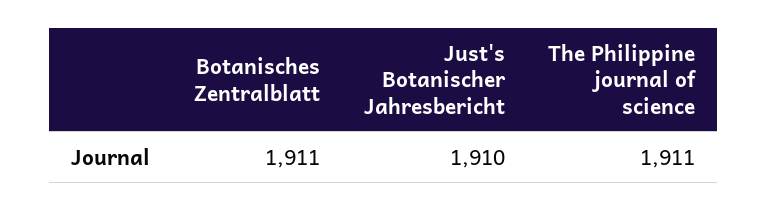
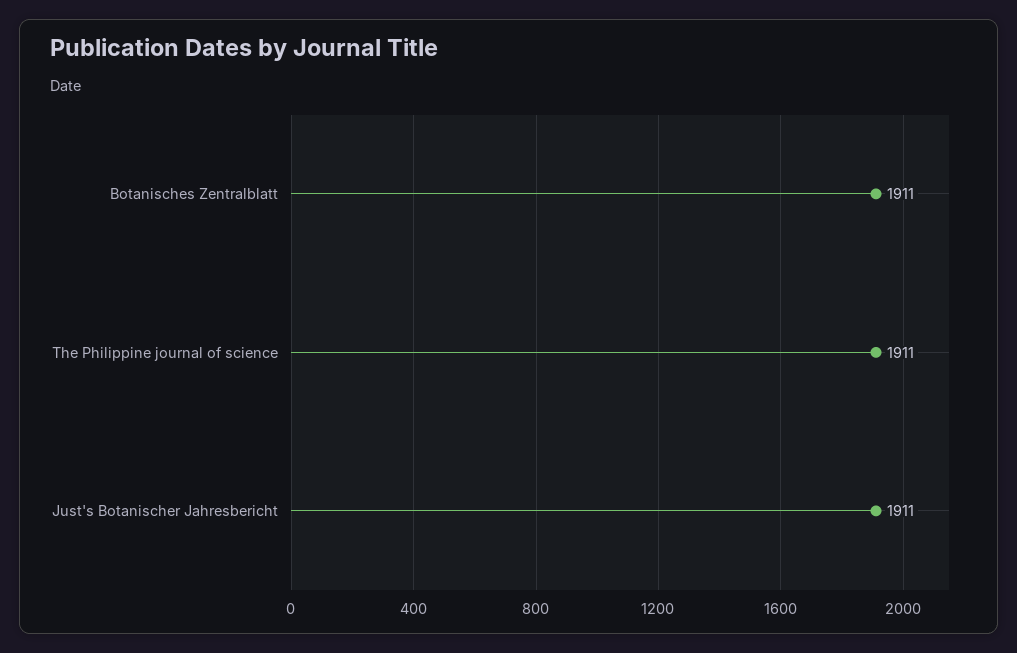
Just's Botanischer Jahresbericht: 1910 -> 1911

